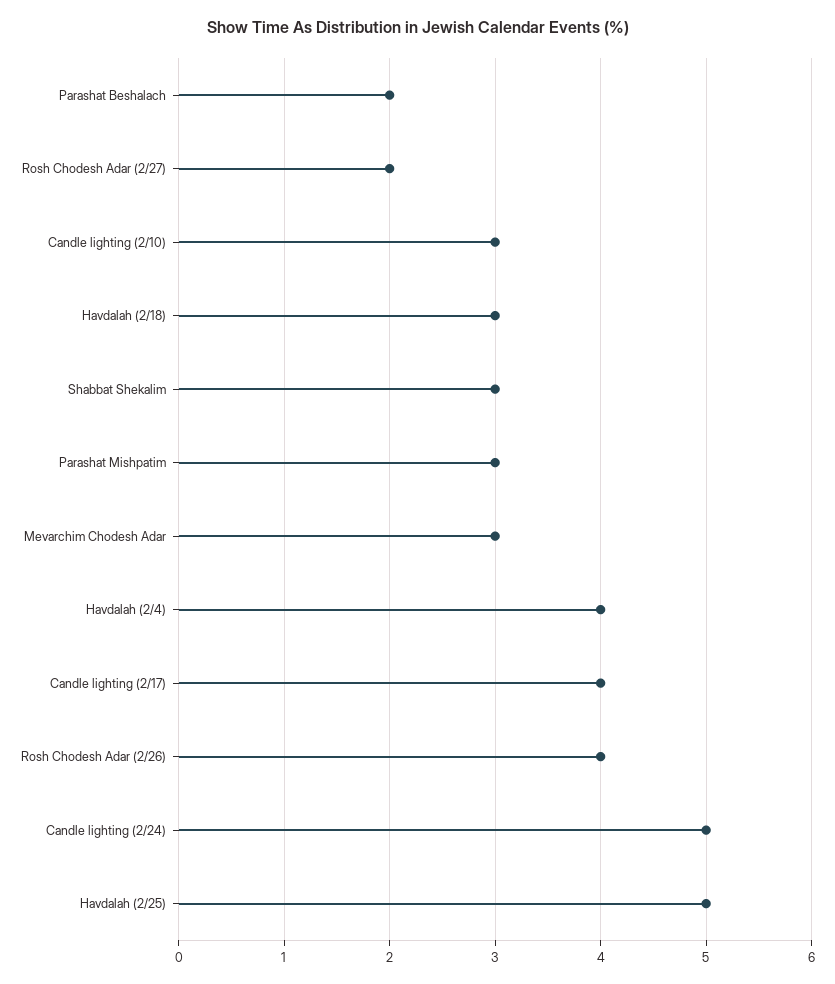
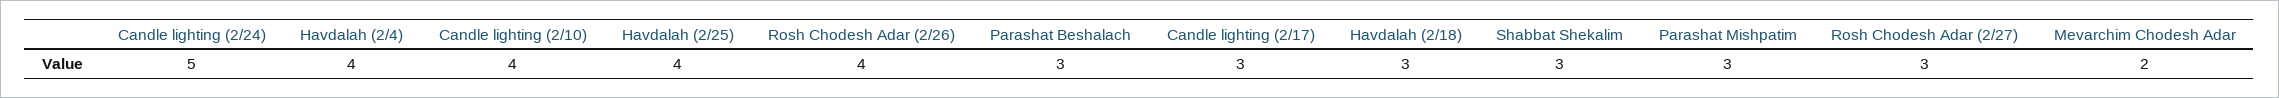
Parashat Beshalach: 2 -> 3
Rosh Chodesh Adar (2/27): 2 -> 3
Candle lighting (2/10): 3 -> 4
Mevarchim Chodesh Adar: 3 -> 2
Candle lighting (2/17): 4 -> 3
Havdalah (2/25): 5 -> 4

